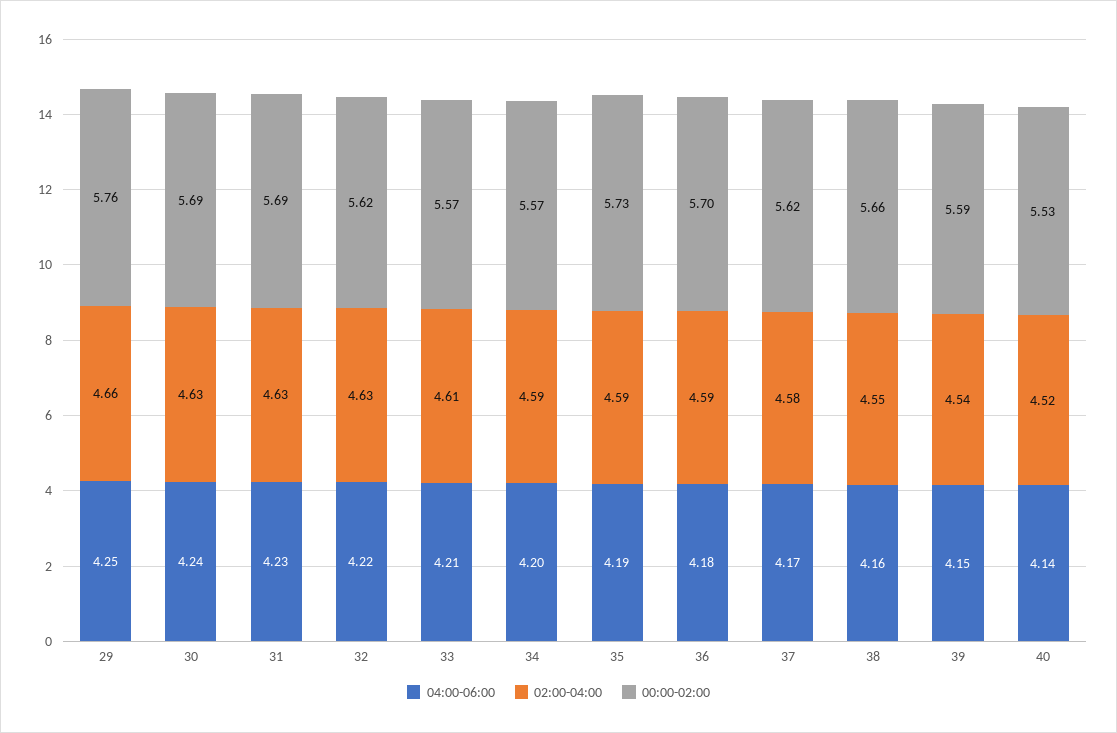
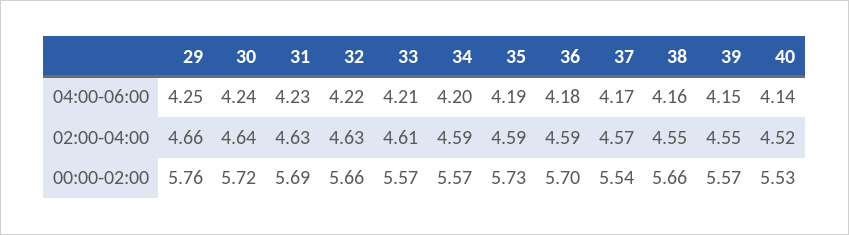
02:00-04:00, 30: 4.63 -> 4.64
00:00-02:00, 30: 5.69 -> 5.72
00:00-02:00, 32: 5.62 -> 5.66
02:00-04:00, 37: 4.58 -> 4.57
00:00-02:00, 37: 5.62 -> 5.54
02:00-04:00, 39: 4.54 -> 4.55
00:00-02:00, 39: 5.59 -> 5.57

